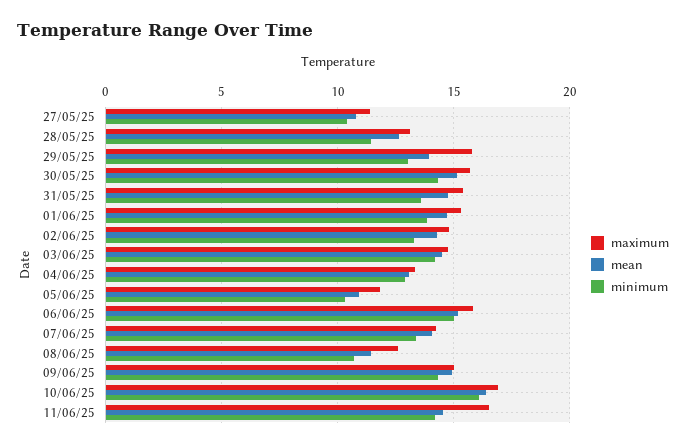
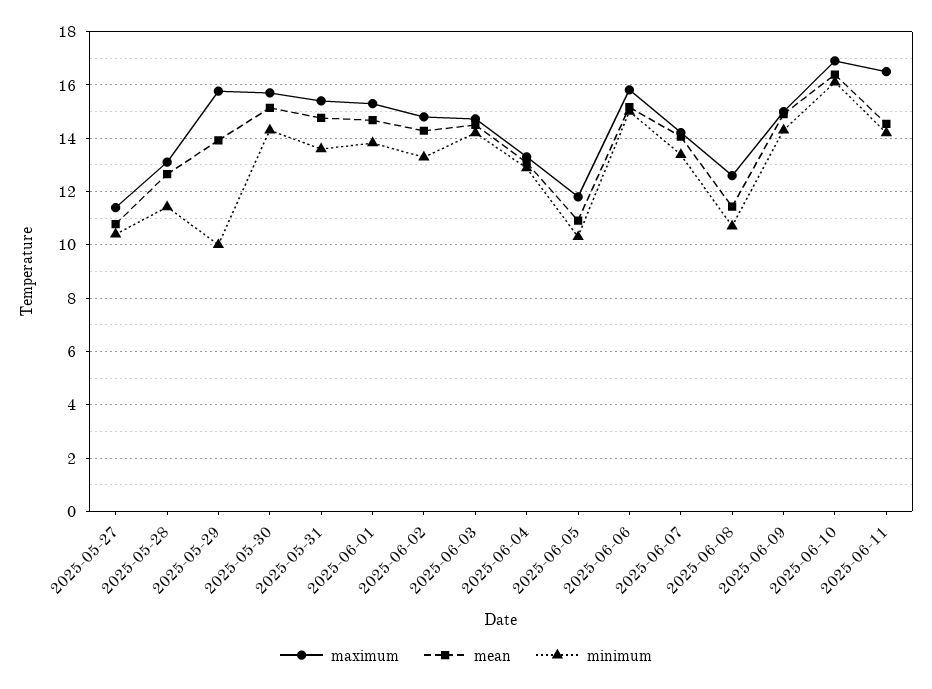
minimum, 29/05/25: 13 -> 10

